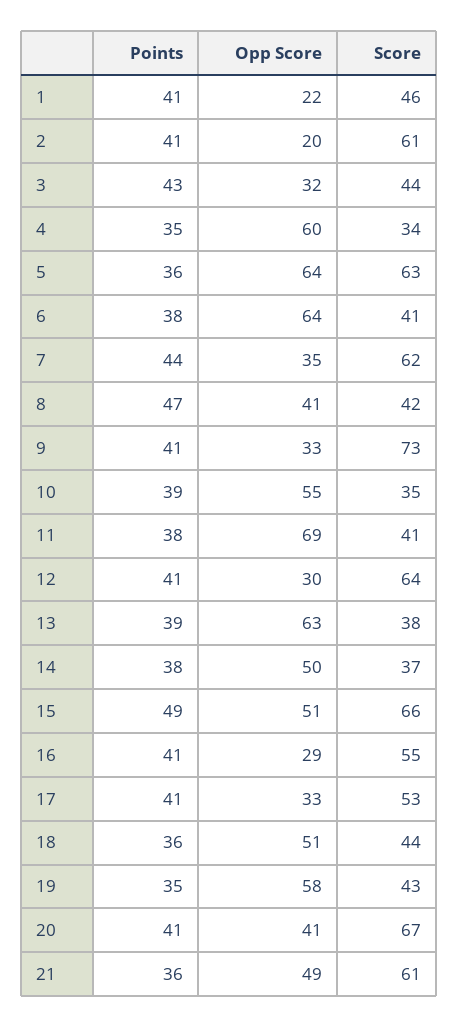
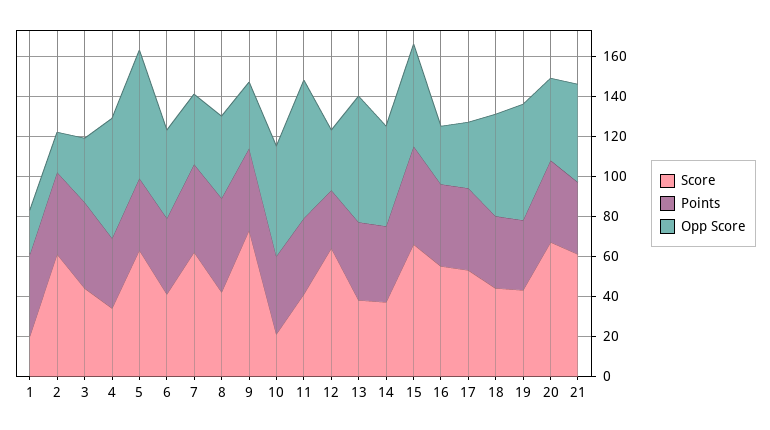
Score, 1: 46 -> 20
Opp Score, 6: 64 -> 45
Score, 10: 35 -> 20
Points, 12: 41 -> 30

